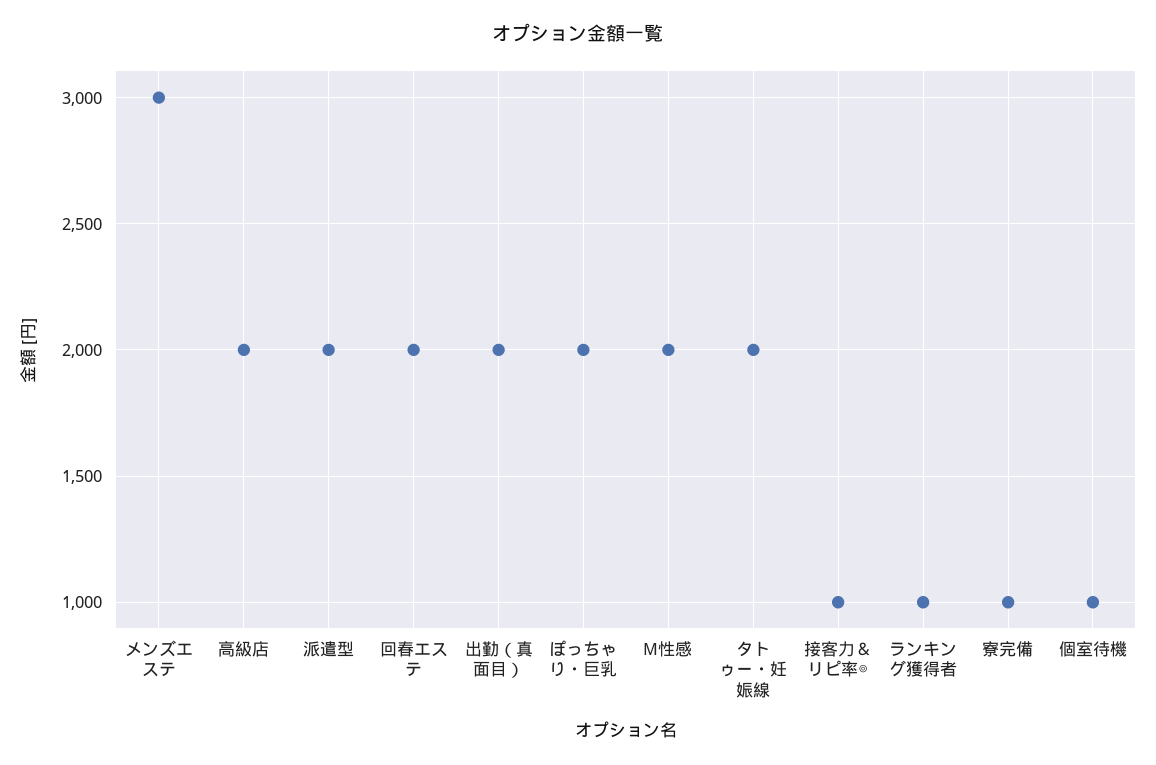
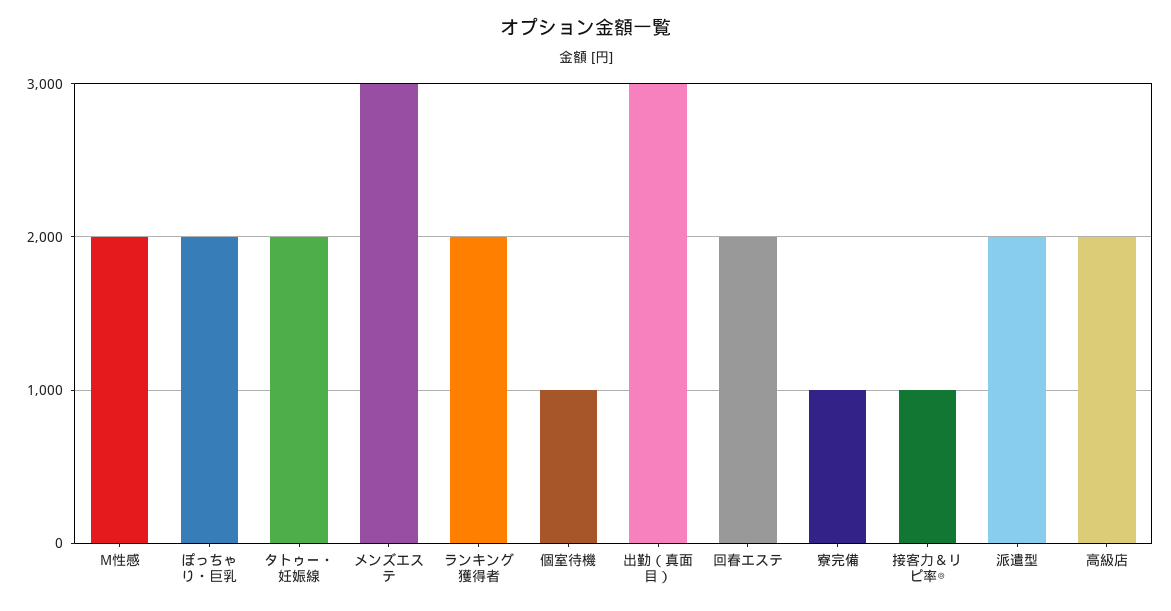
出勤（真面目）: 2000 -> 3000
ランキング獲得者: 1000 -> 2000

